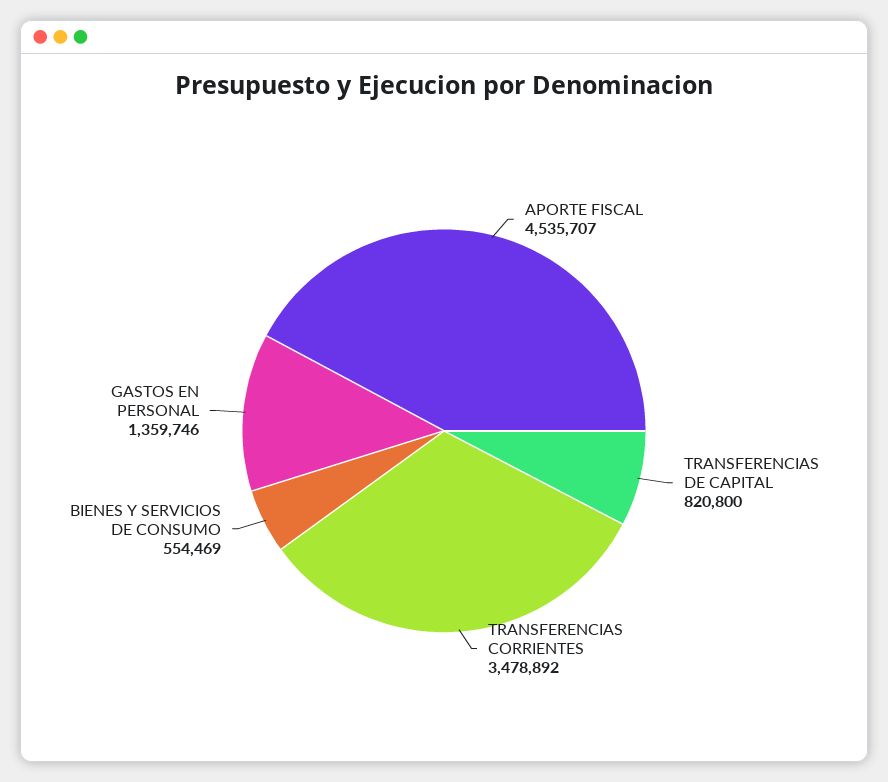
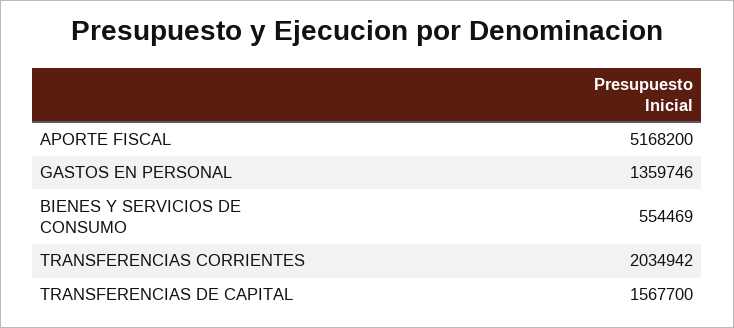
APORTE FISCAL: 4535707 -> 5168200
TRANSFERENCIAS DE CAPITAL: 820800 -> 1567700
TRANSFERENCIAS CORRIENTES: 3478892 -> 2034942

